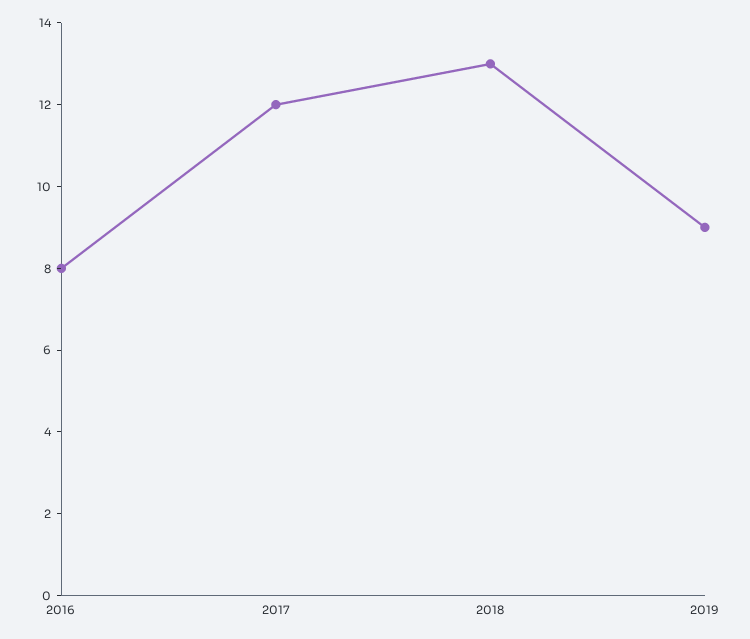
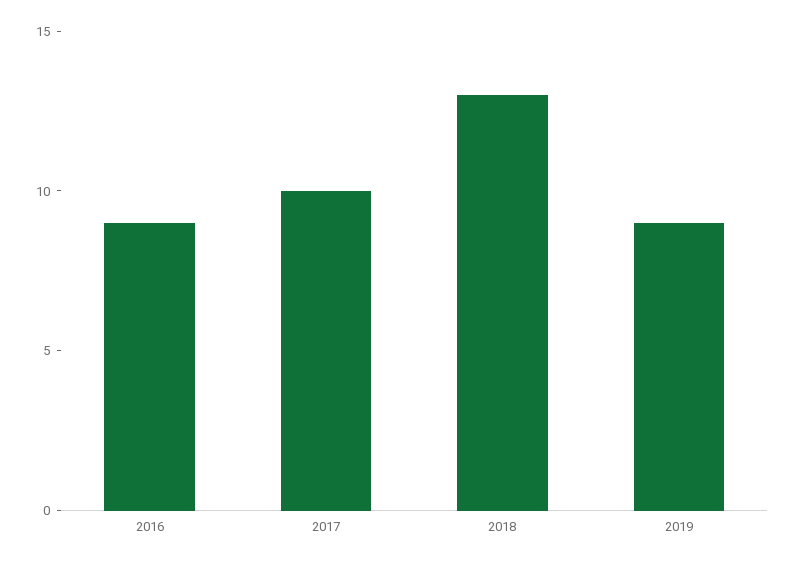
2016: 8 -> 9
2017: 12 -> 10

